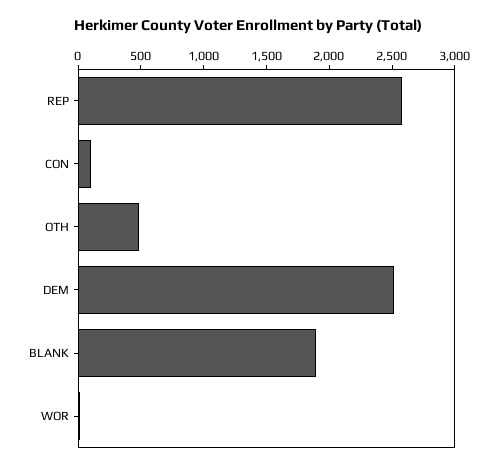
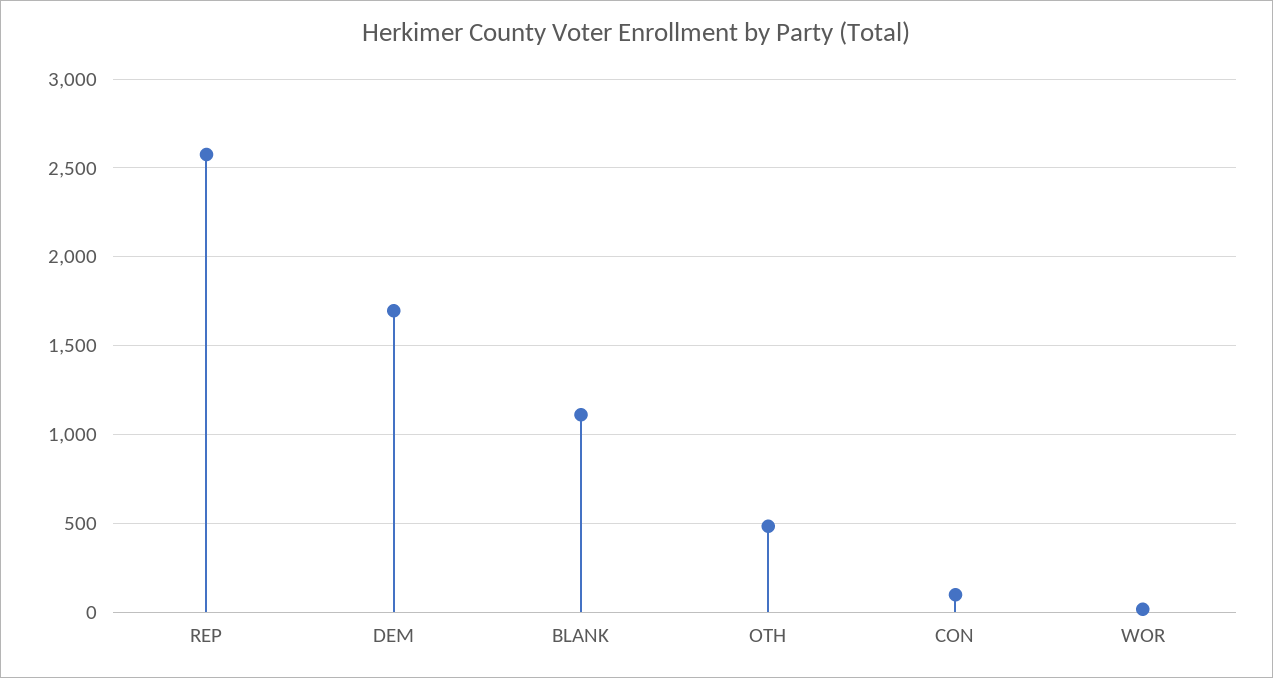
DEM: 2500 -> 1700
BLANK: 1900 -> 1100

